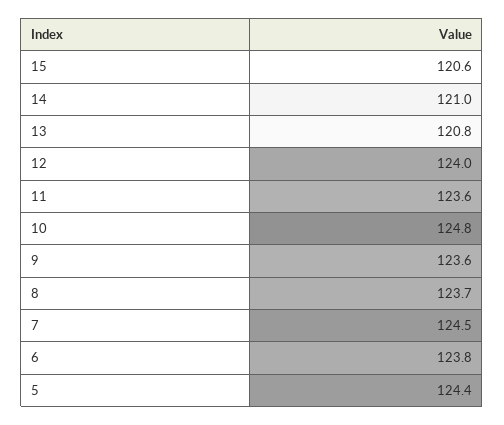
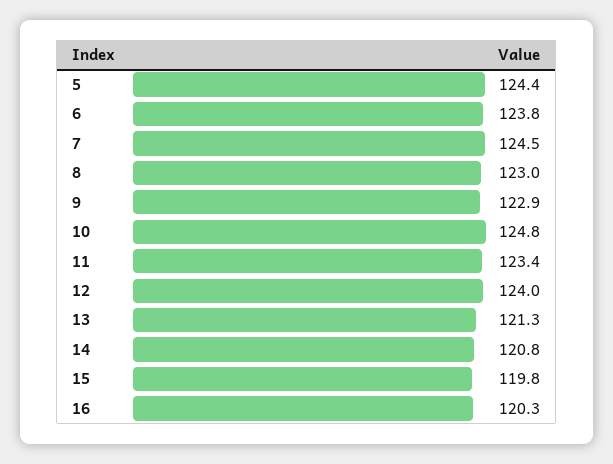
15: 120.6 -> 119.8
14: 121 -> 120.8
13: 120.8 -> 121.3
11: 123.6 -> 123.4
9: 123.6 -> 122.9
8: 123.7 -> 123
16: none -> 120.3

